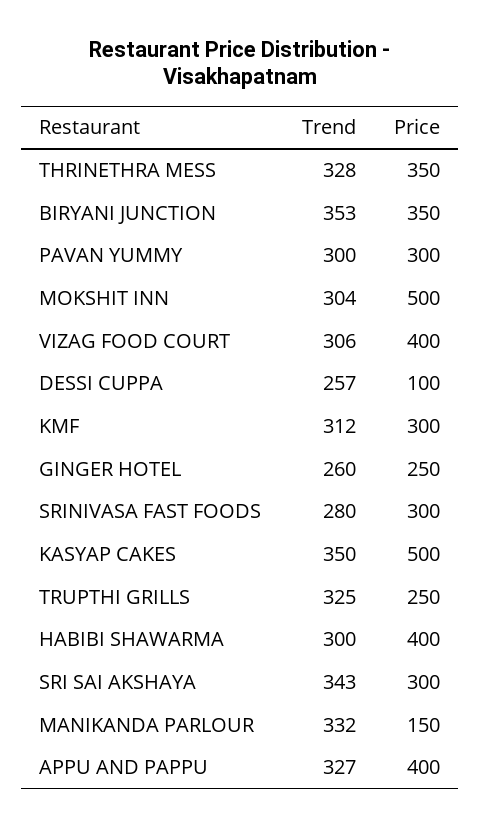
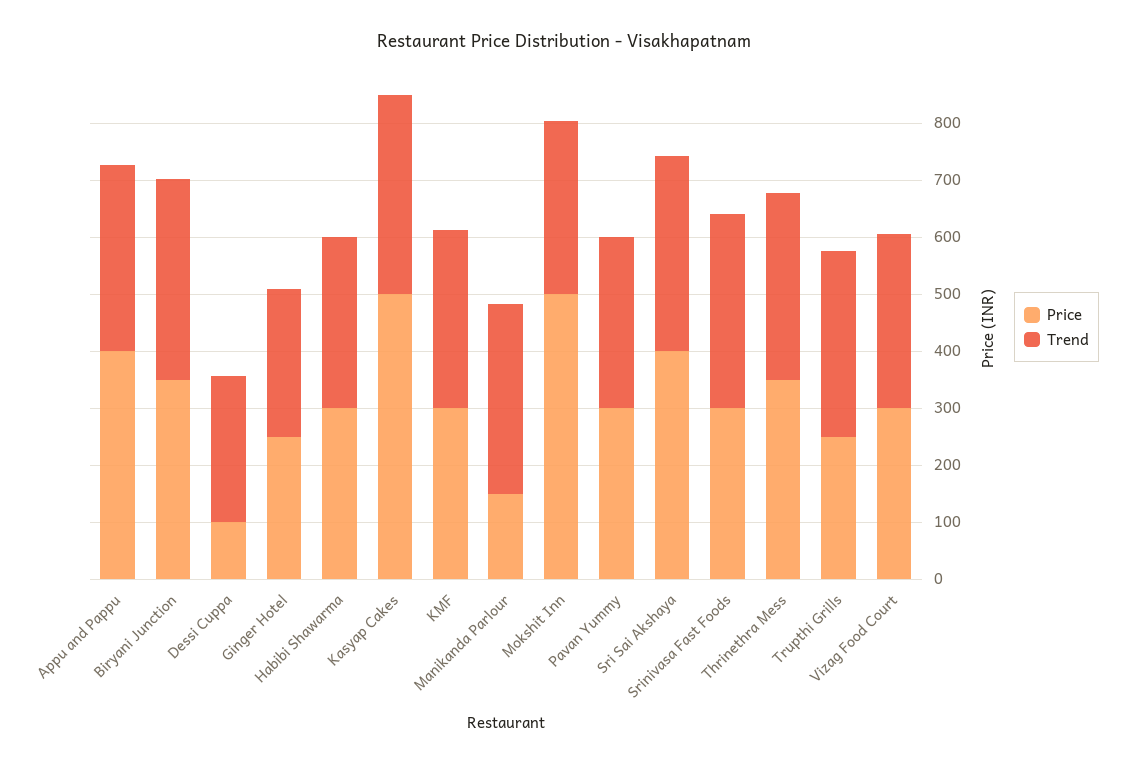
Price, VIZAG FOOD COURT: 400 -> 300
Trend, SRINIVASA FAST FOODS: 280 -> 340
Price, HABIBI SHAWARMA: 400 -> 300
Price, SRI SAI AKSHAYA: 300 -> 400

